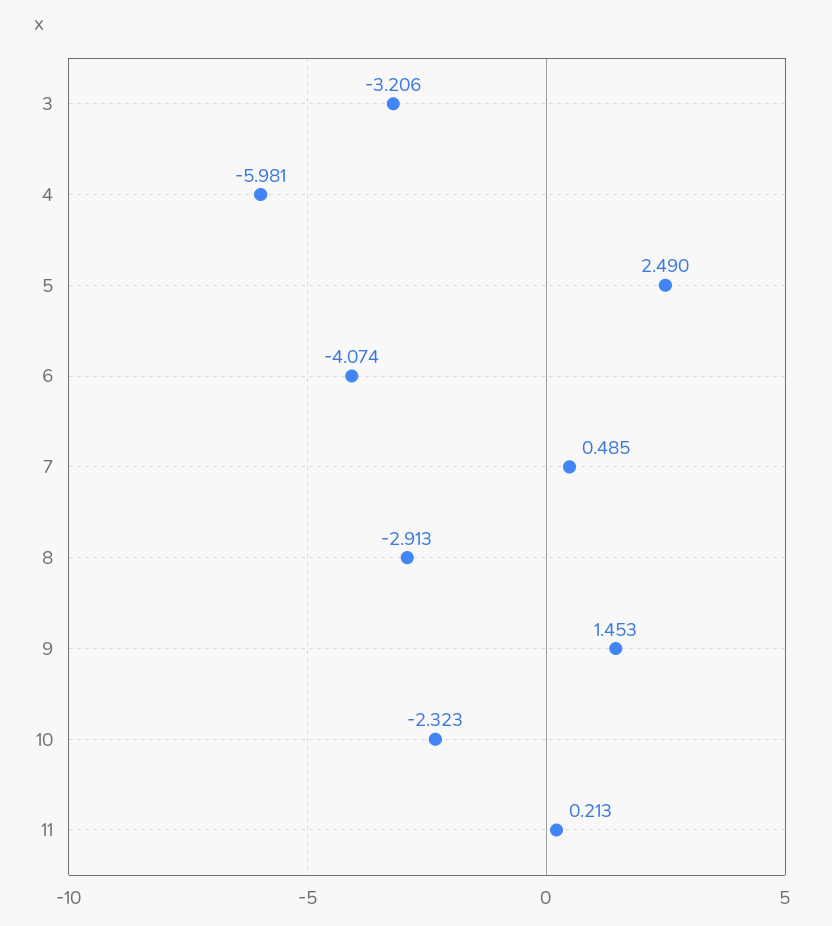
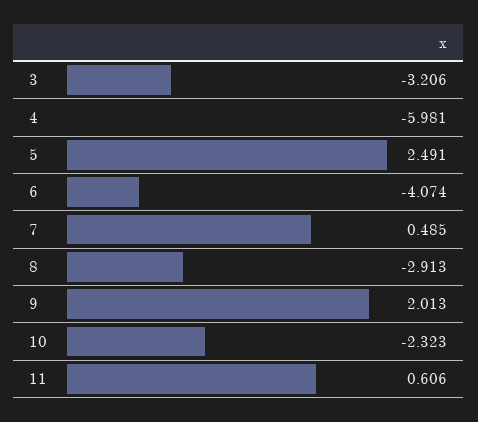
5: 2.49 -> 2.491
9: 1.453 -> 2.013
11: 0.213 -> 0.606

